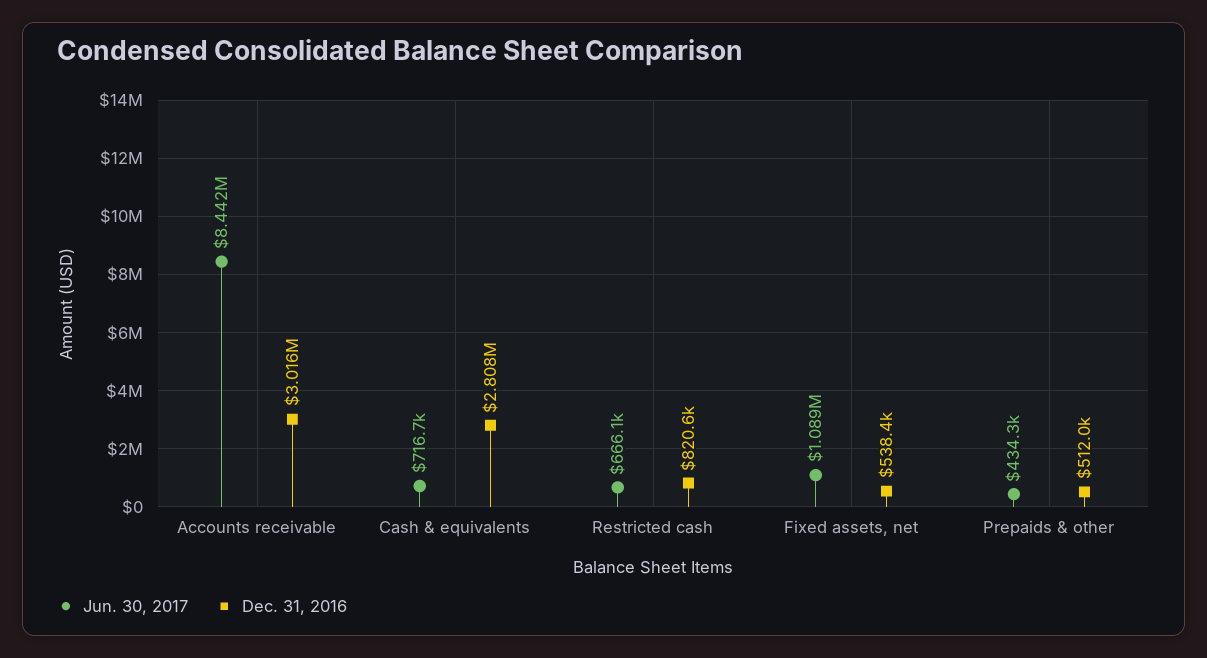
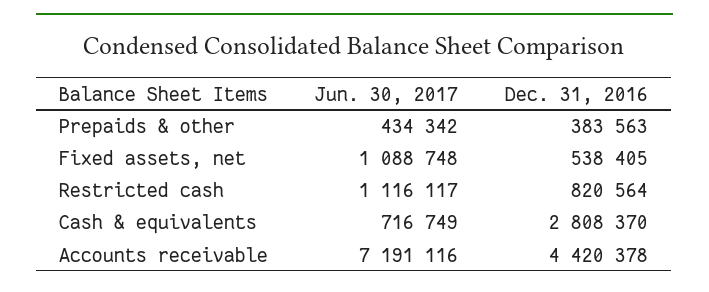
Jun. 30, 2017, Accounts receivable: 8442000 -> 7191116
Dec. 31, 2016, Accounts receivable: 3016000 -> 4420378
Jun. 30, 2017, Restricted cash: 666100 -> 1116117
Dec. 31, 2016, Prepaids & other: 512000 -> 383563

